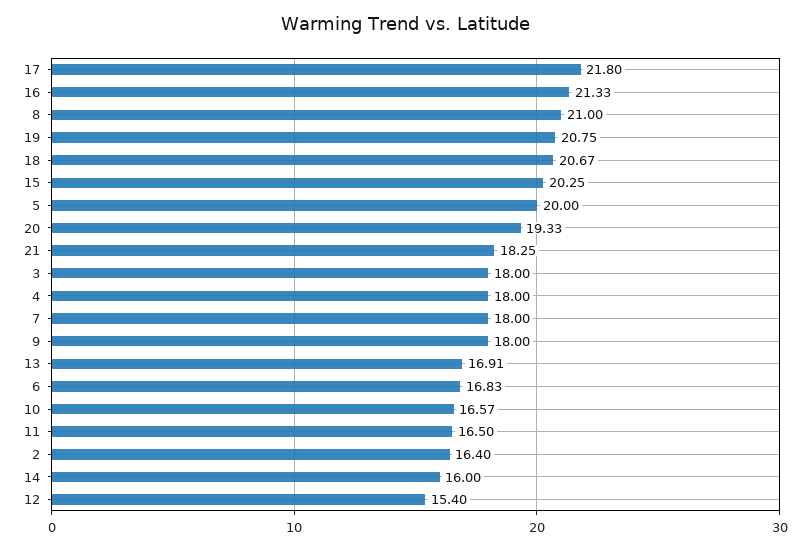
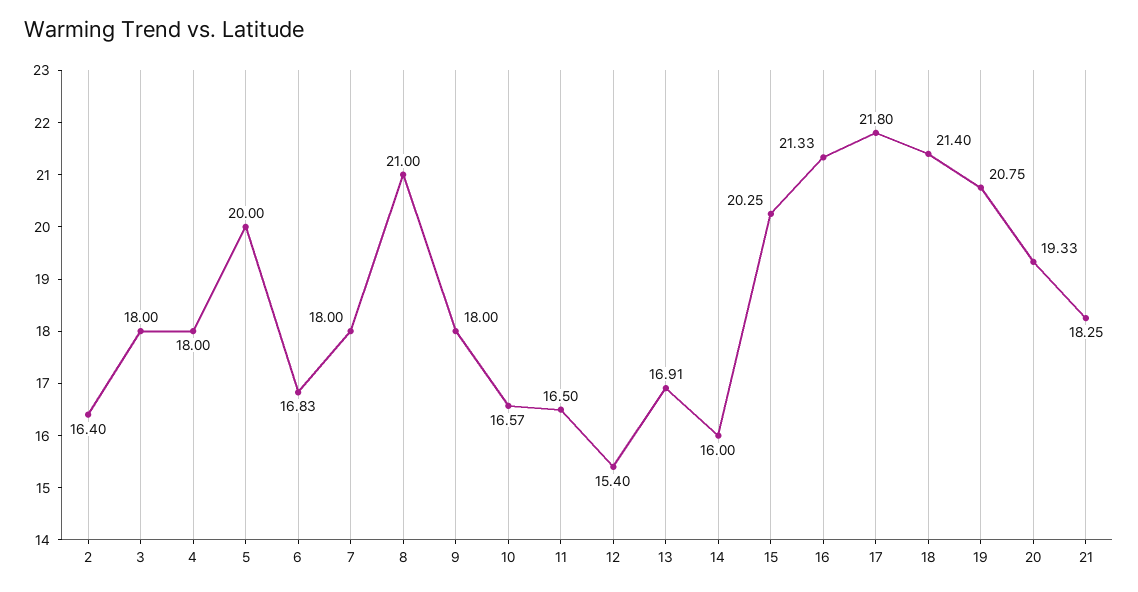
18: 20.67 -> 21.4

